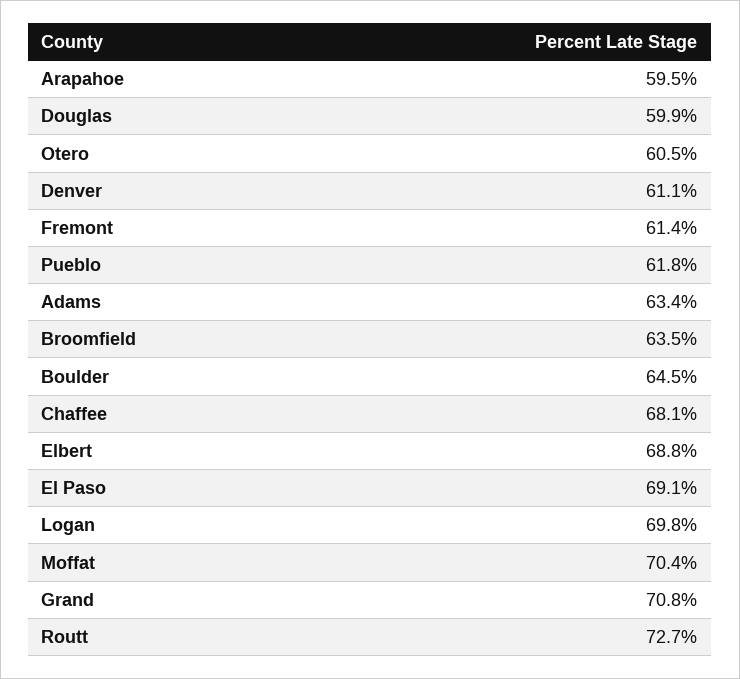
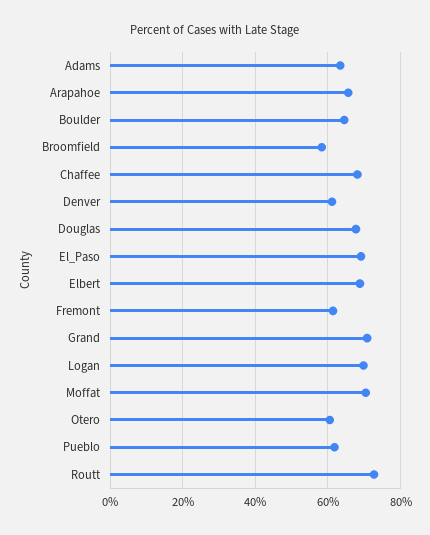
Arapahoe: 59.5 -> 66
Douglas: 59.9 -> 68
Broomfield: 63.5 -> 58

